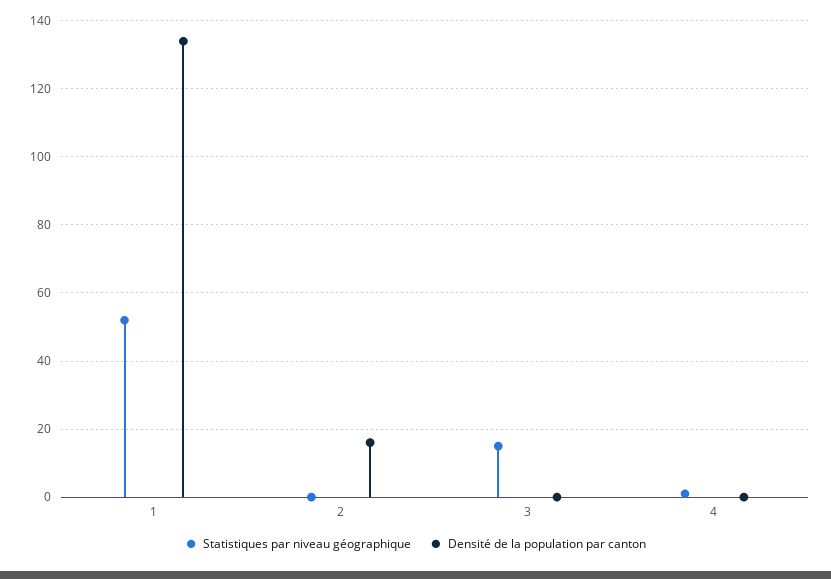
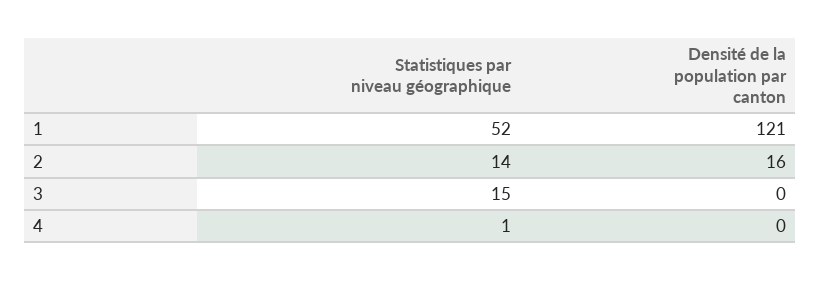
Densité de la population par canton, 1: 135 -> 121
Statistiques par niveau géographique, 2: 0 -> 14

